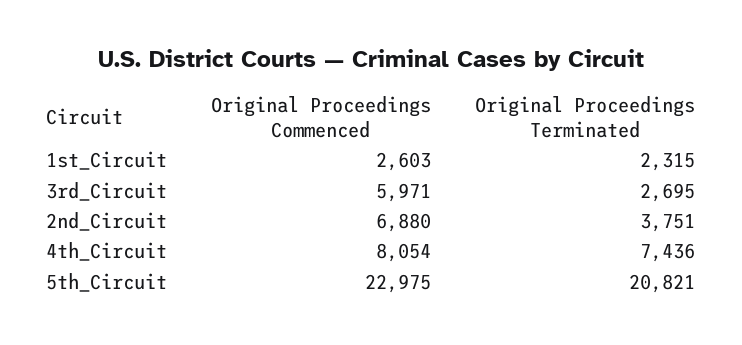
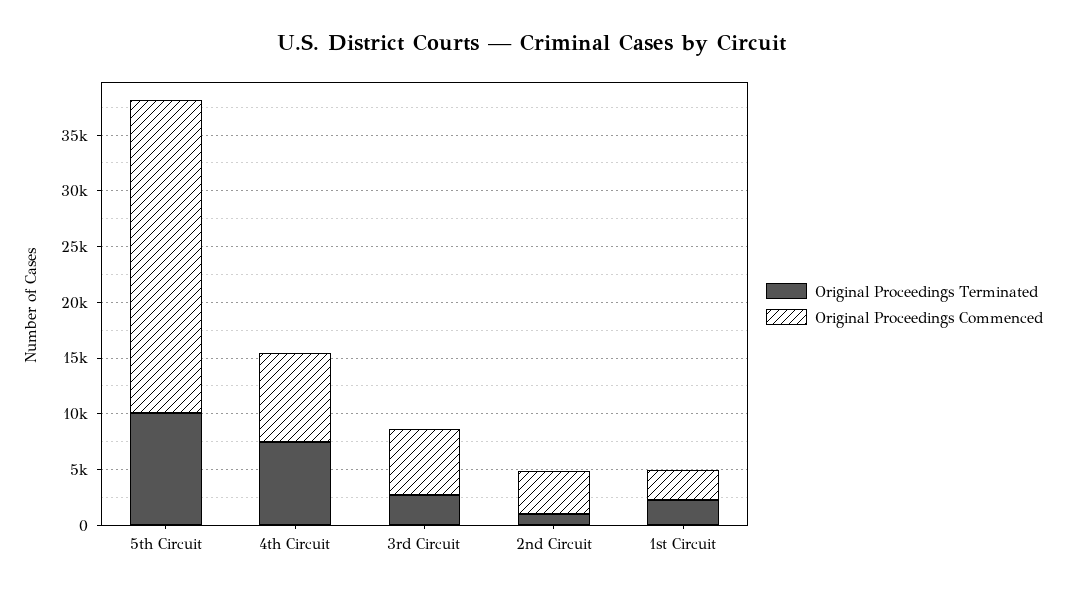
Original Proceedings Commenced, 2nd_Circuit: 6880 -> 4000
Original Proceedings Terminated, 2nd_Circuit: 3751 -> 1000
Original Proceedings Commenced, 5th_Circuit: 22975 -> 28000
Original Proceedings Terminated, 5th_Circuit: 20821 -> 10000

